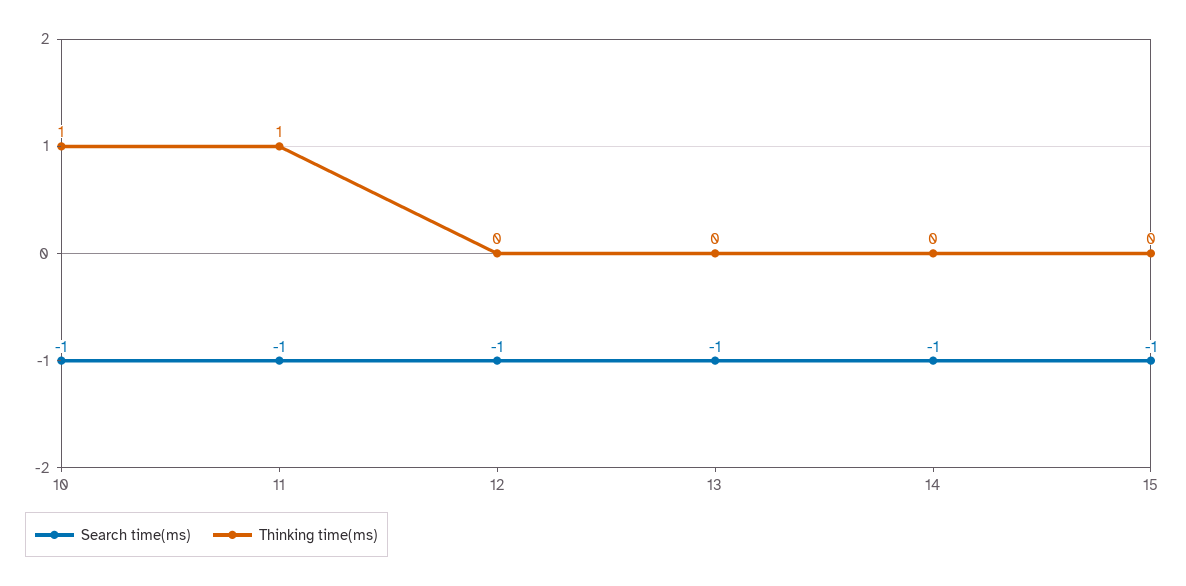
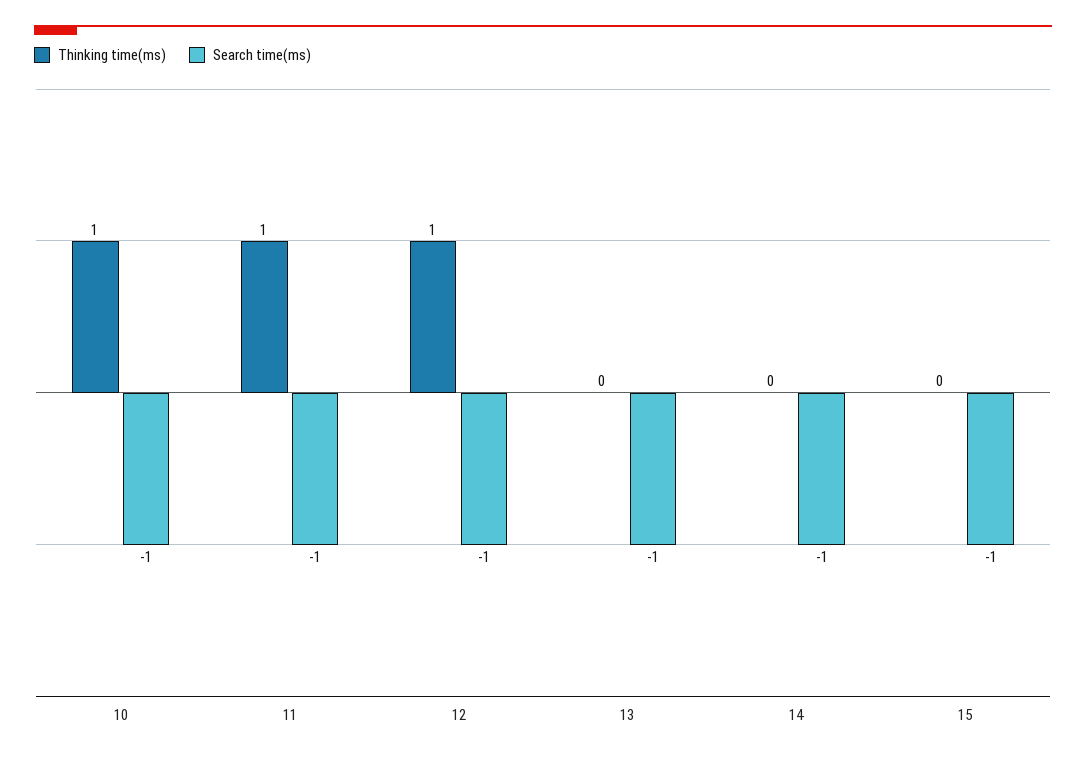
Thinking time(ms), 12: 0 -> 1

